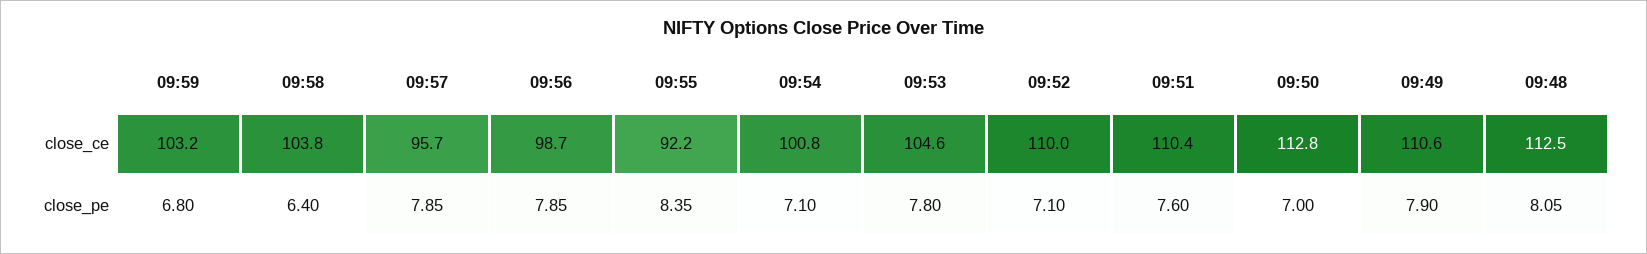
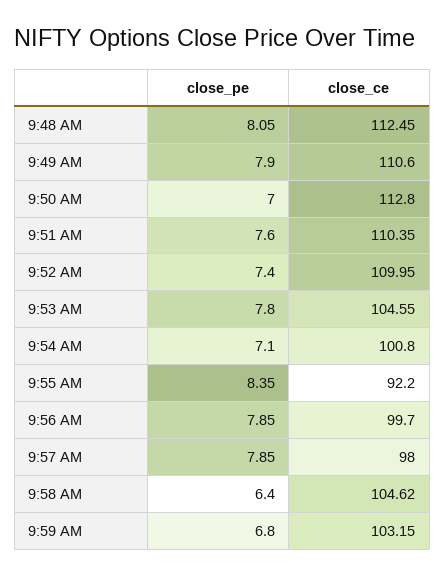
09:58, close_ce: 103.8 -> 104.62
09:57, close_ce: 95.7 -> 98
09:56, close_ce: 98.7 -> 99.7
09:52, close_pe: 7.1 -> 7.4

